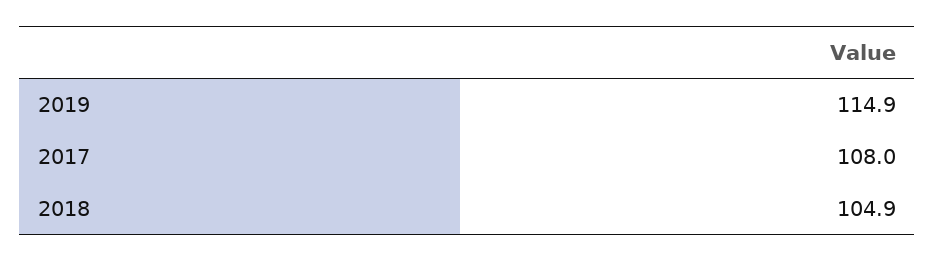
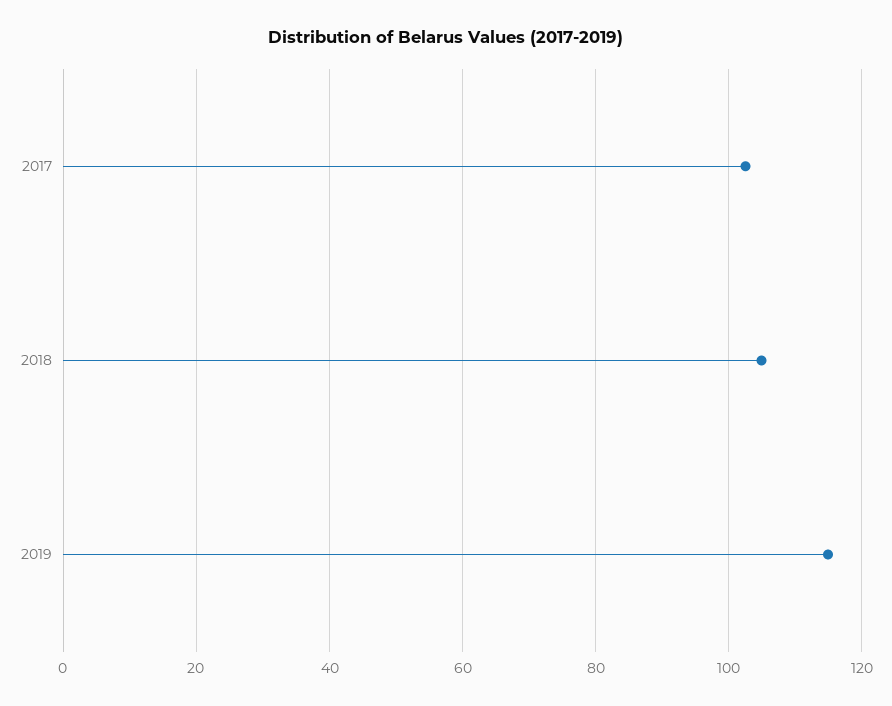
2017: 108 -> 102

